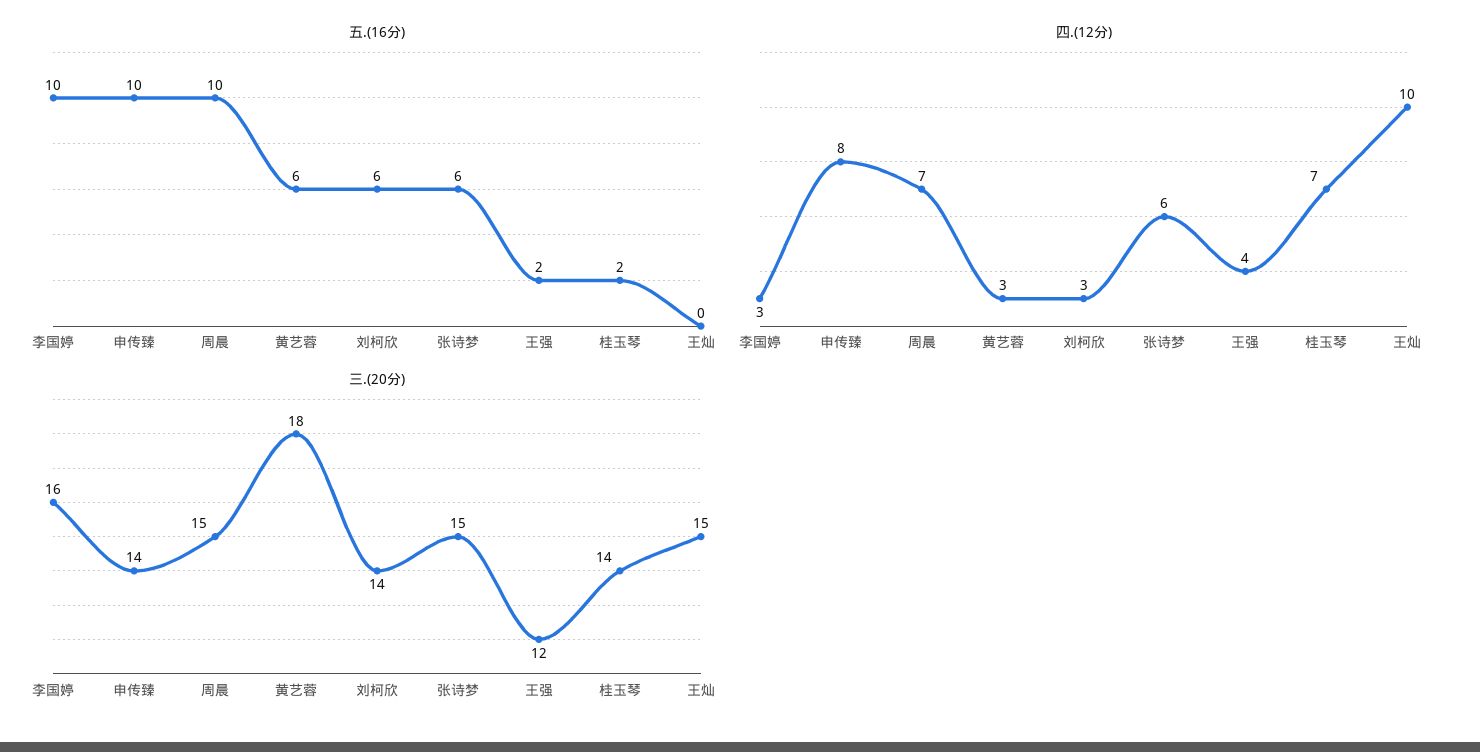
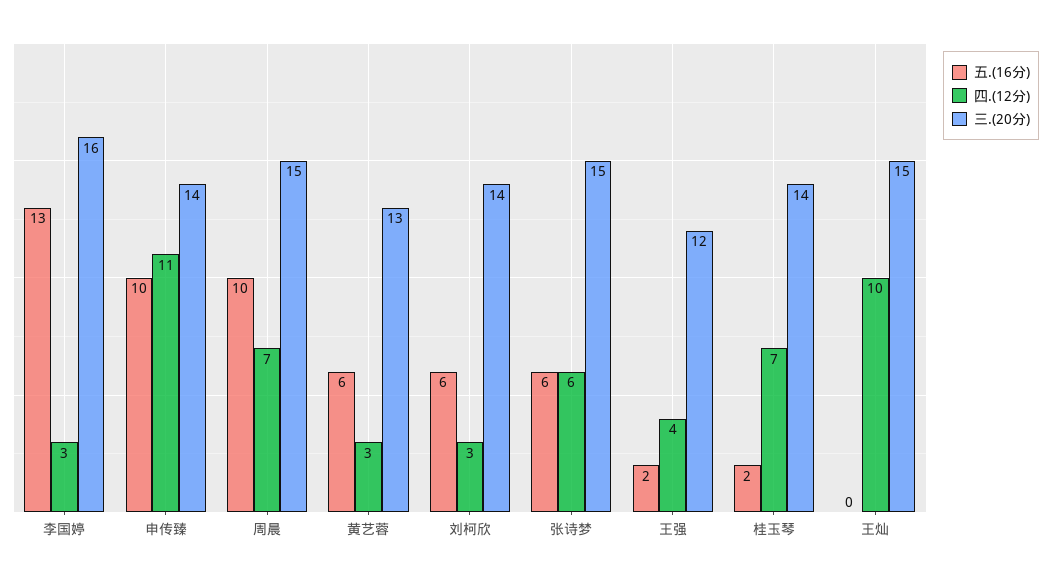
五.(16分), 李国婷: 10 -> 13
四.(12分), 申传臻: 8 -> 11
三.(20分), 黄艺蓉: 18 -> 13

